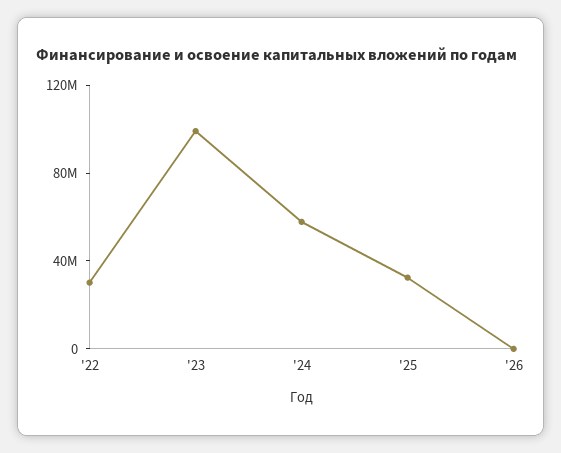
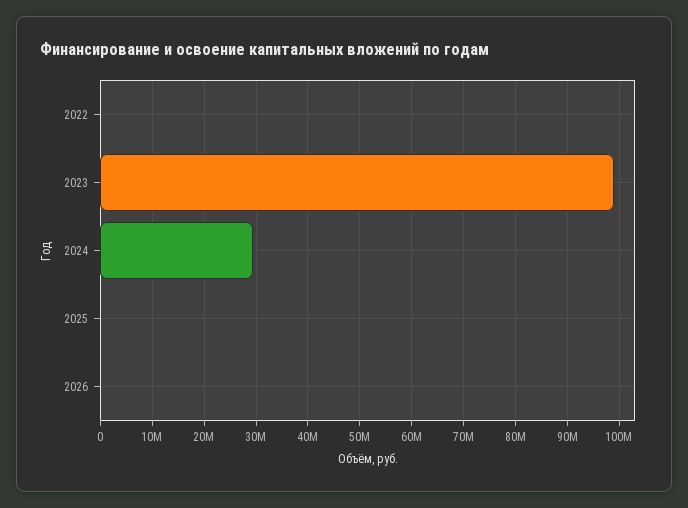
'22: 30000000 -> 0
'24: 60000000 -> 30000000
'25: 30000000 -> 0

